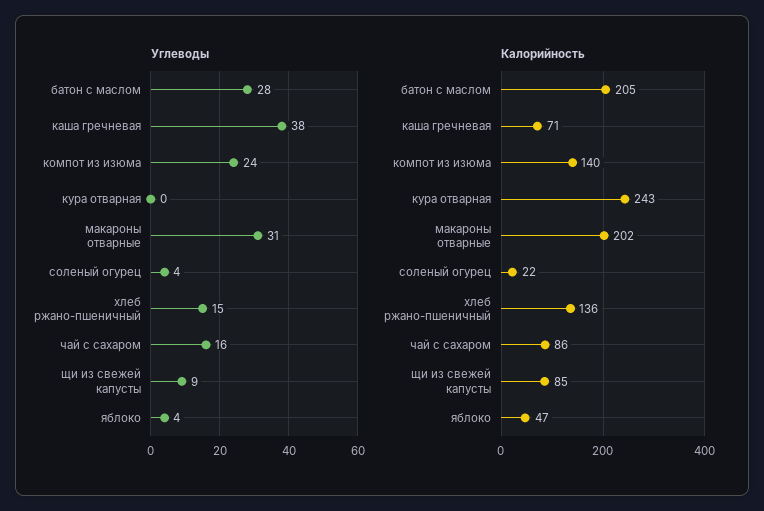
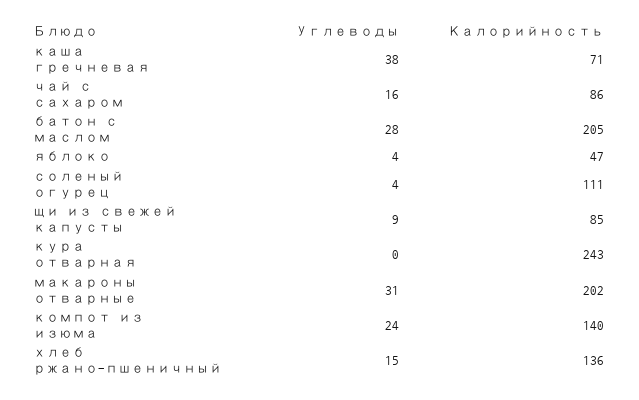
Калорийность, соленый огурец: 22 -> 111

